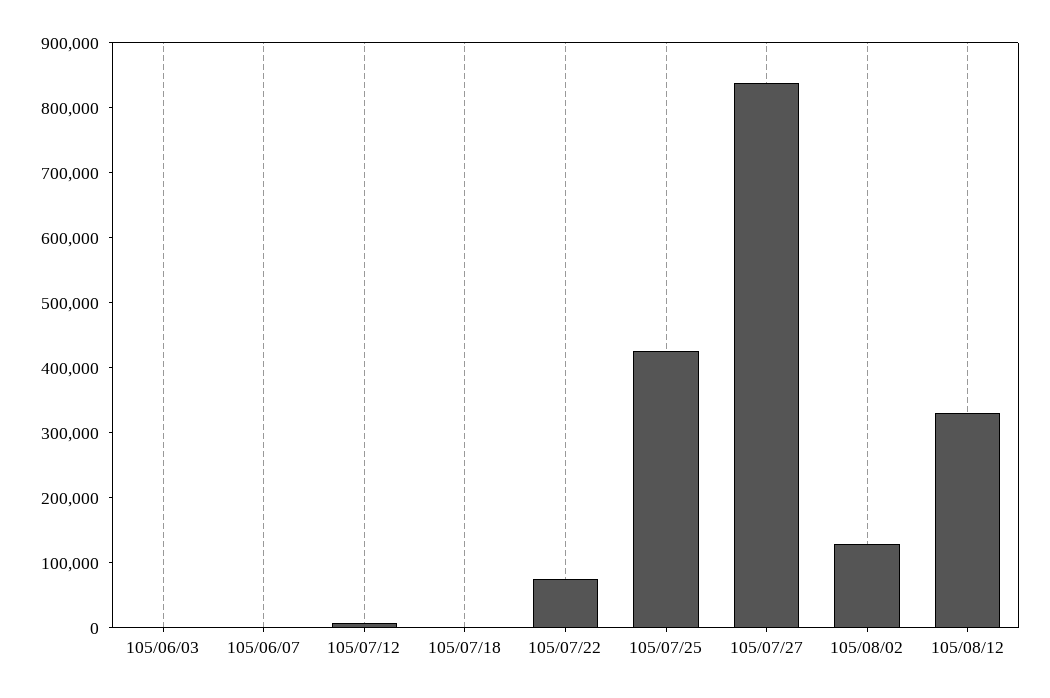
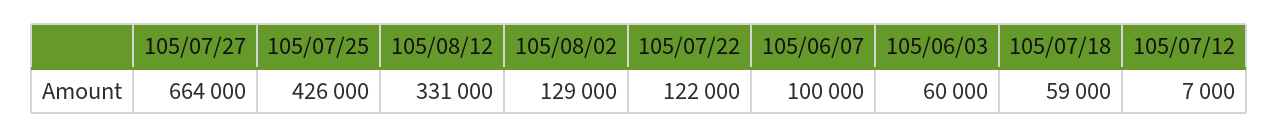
105/06/03: 0 -> 60000
105/06/07: 0 -> 100000
105/07/18: 0 -> 59000
105/07/22: 80000 -> 122000
105/07/27: 840000 -> 664000

